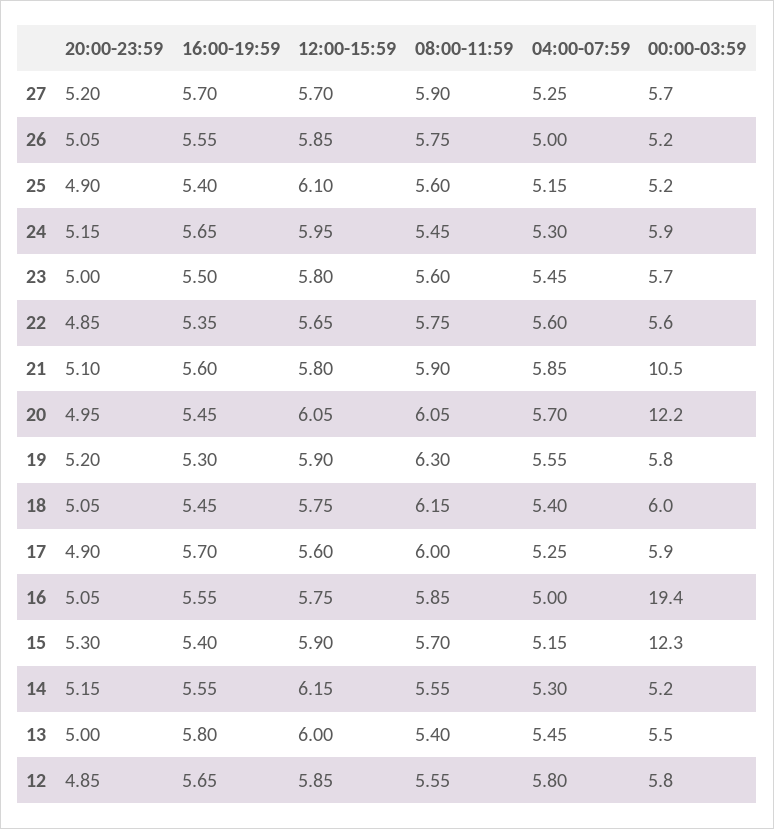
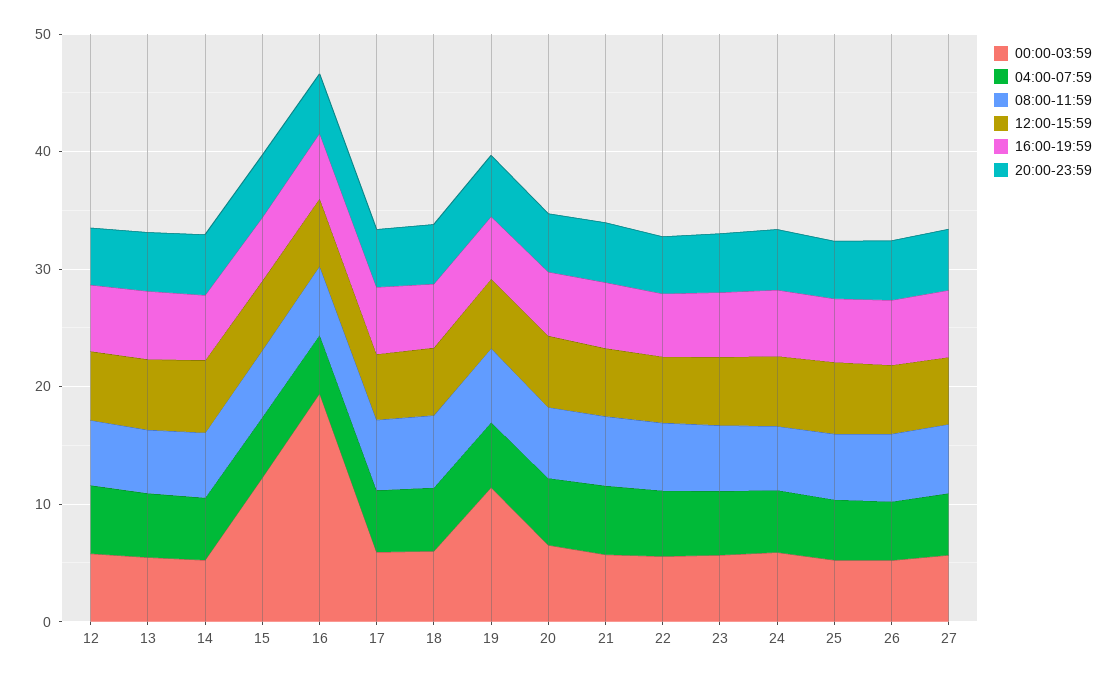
00:00-03:59, 21: 10.5 -> 6
00:00-03:59, 20: 12.2 -> 6
00:00-03:59, 19: 5.8 -> 12

